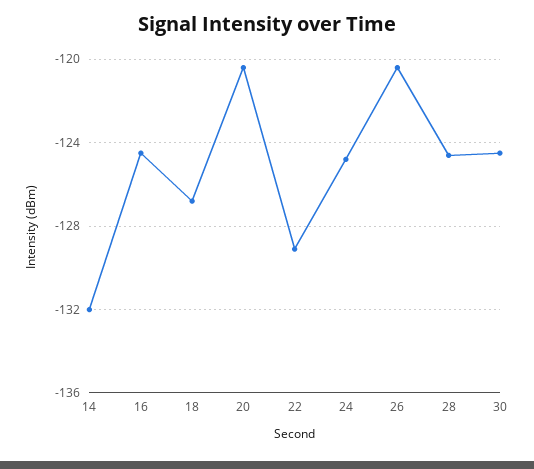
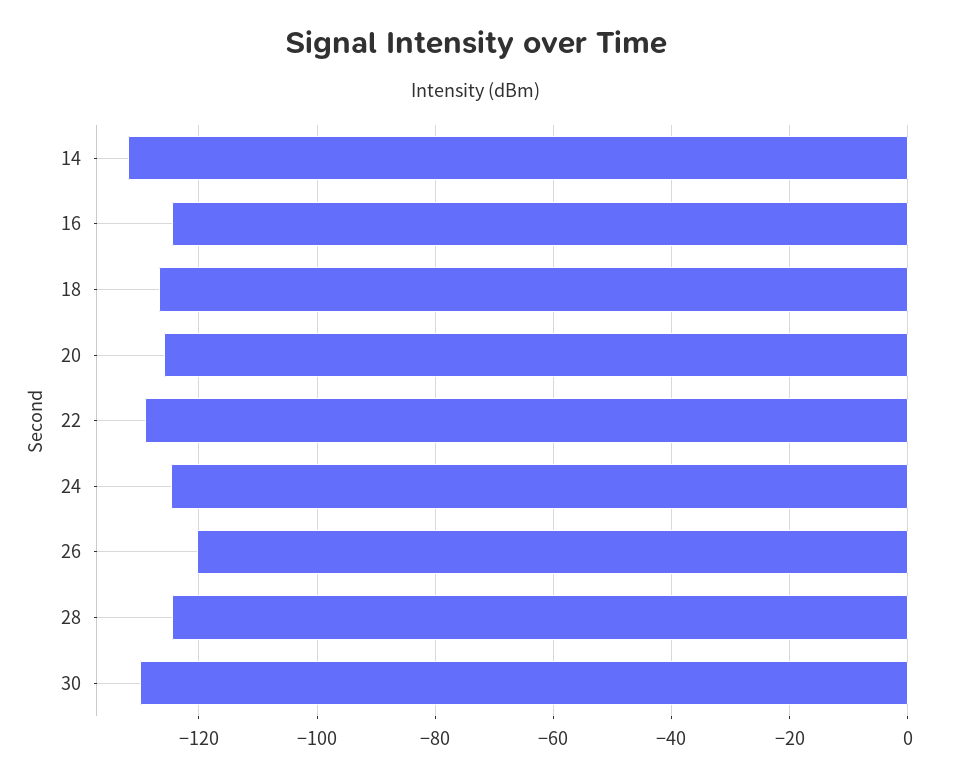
20: -120.5 -> -126
30: -124.5 -> -130

